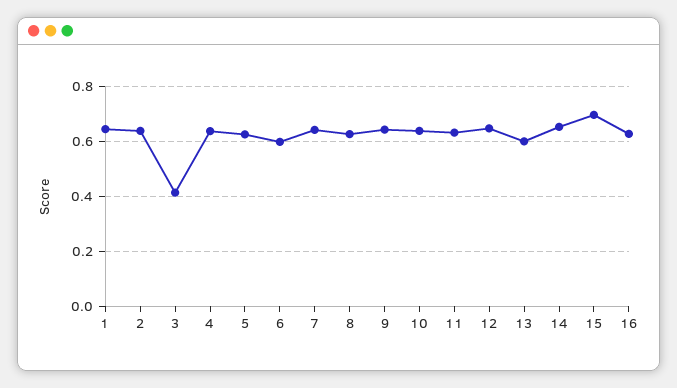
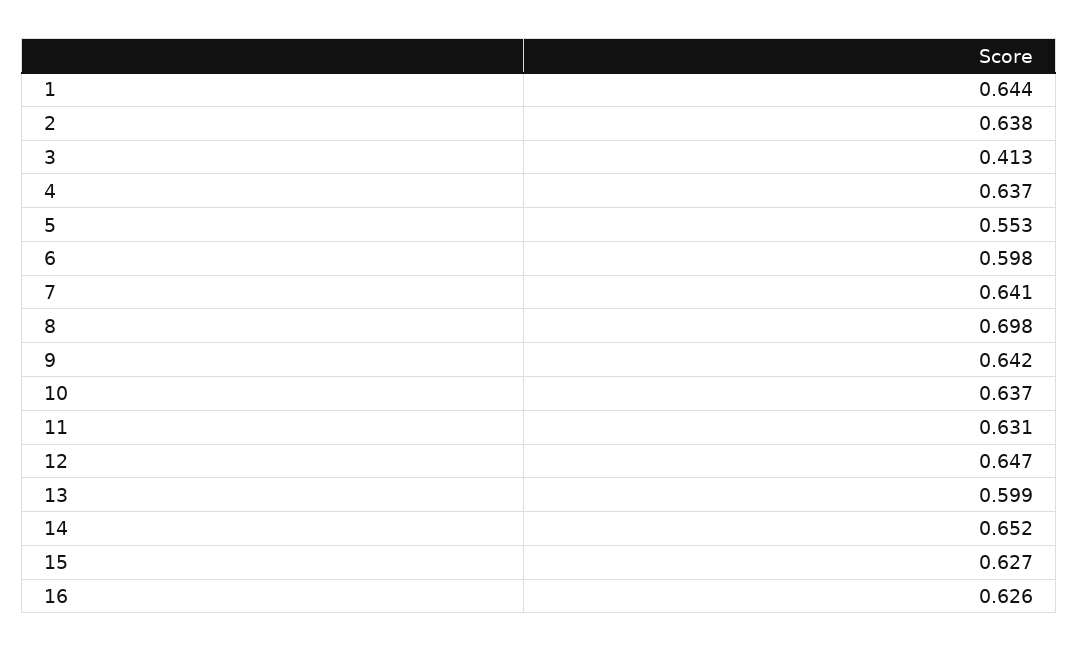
5: 0.625 -> 0.553
8: 0.625 -> 0.698
15: 0.7 -> 0.627

